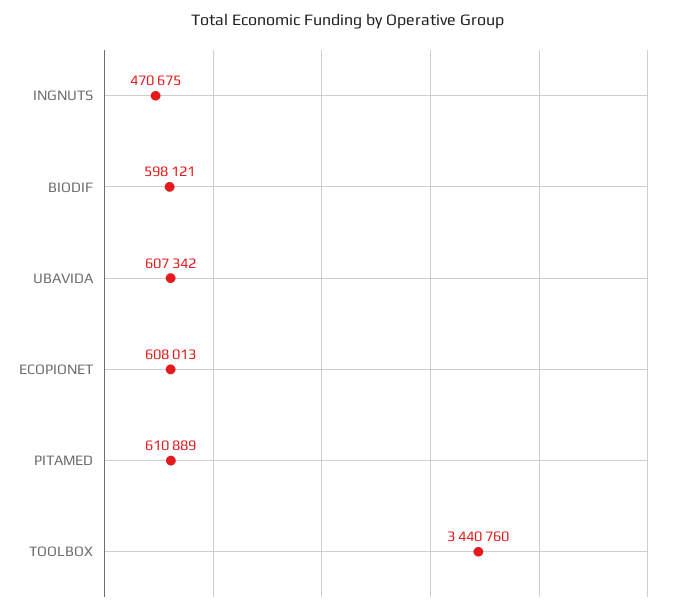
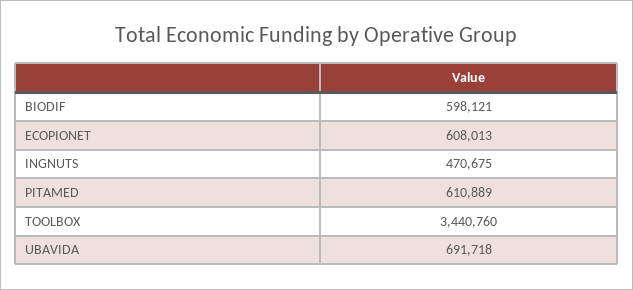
UBAVIDA: 607342 -> 691718

